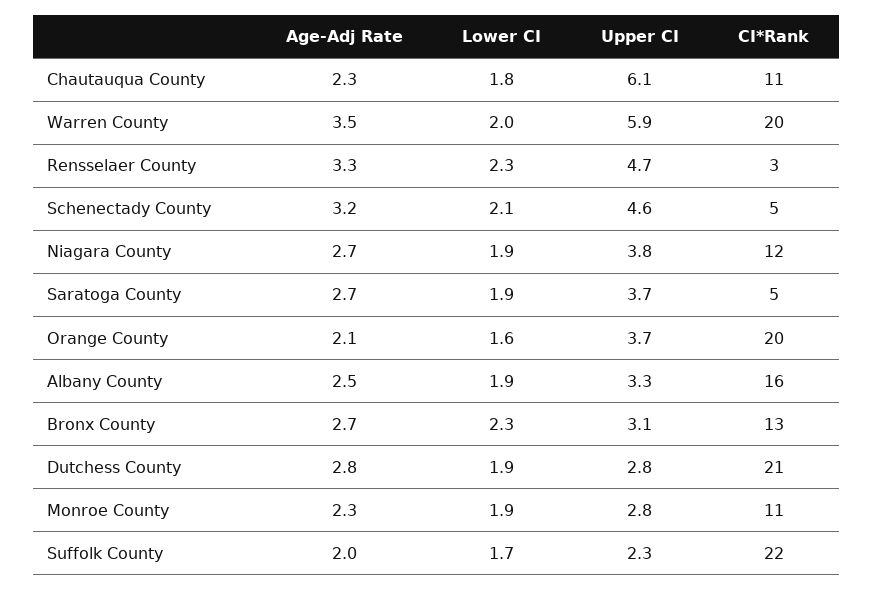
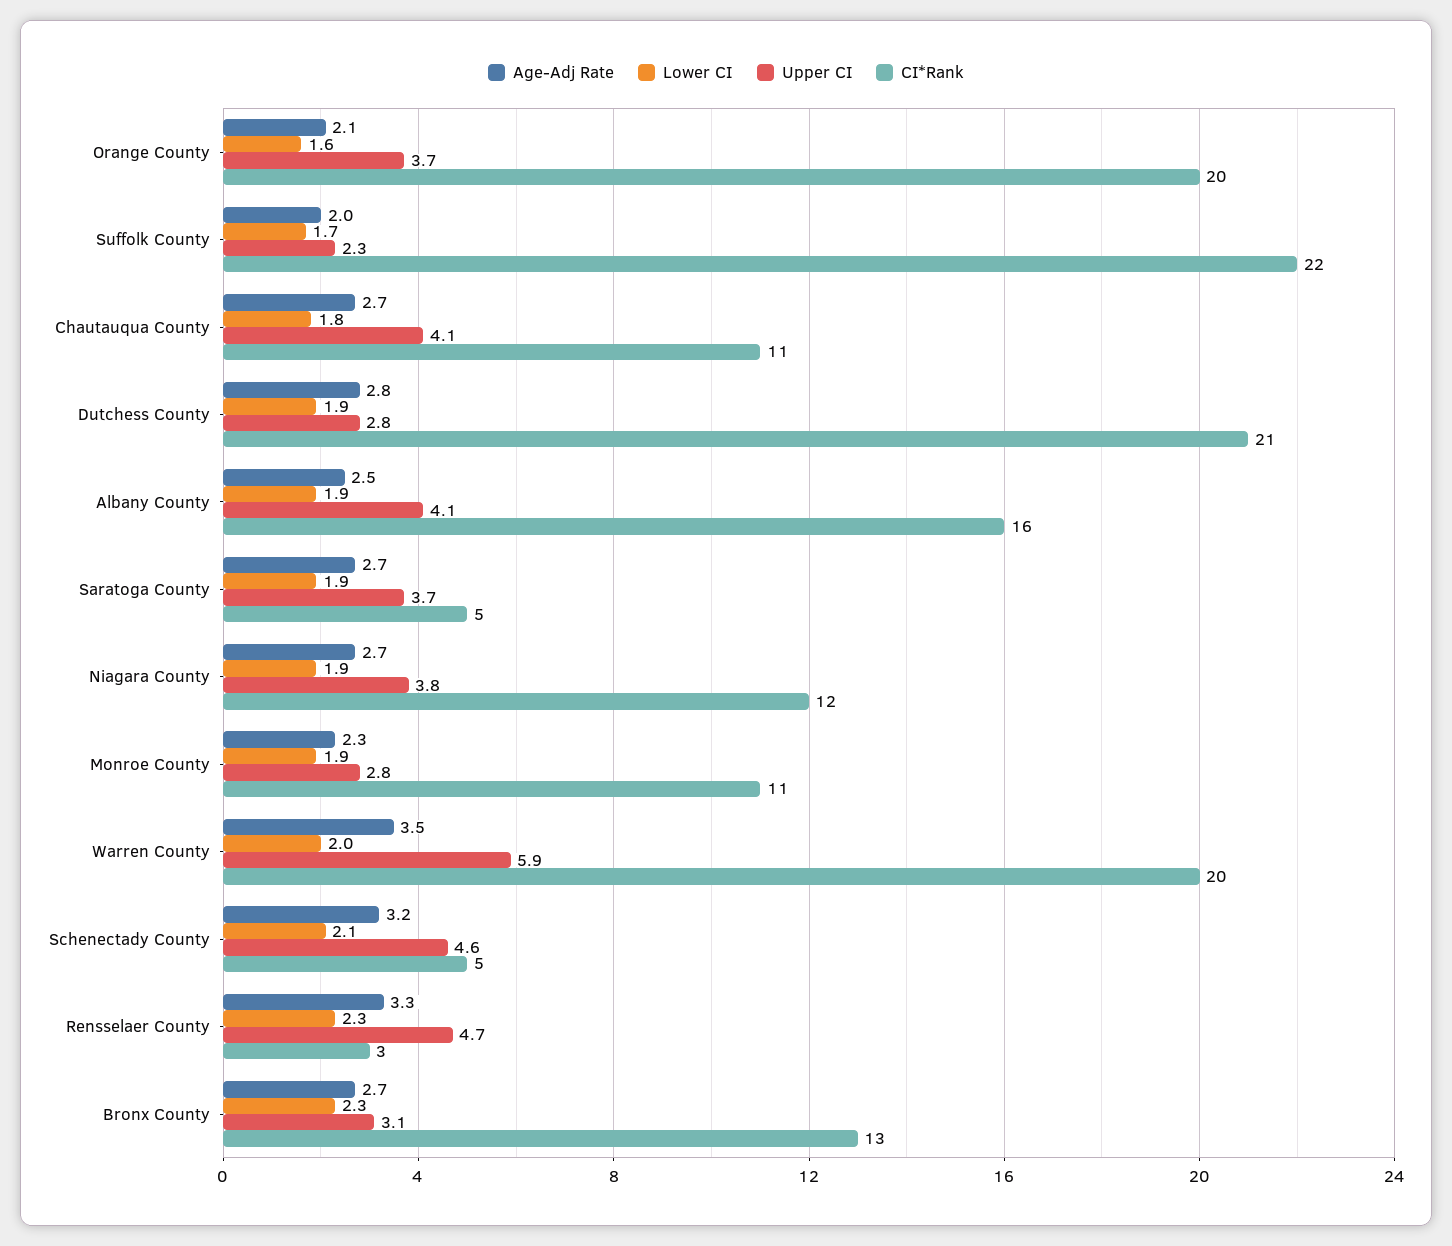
Age-Adj Rate, Chautauqua County: 2.3 -> 2.7
Upper CI, Chautauqua County: 6.1 -> 4.1
Upper CI, Albany County: 3.3 -> 4.1

